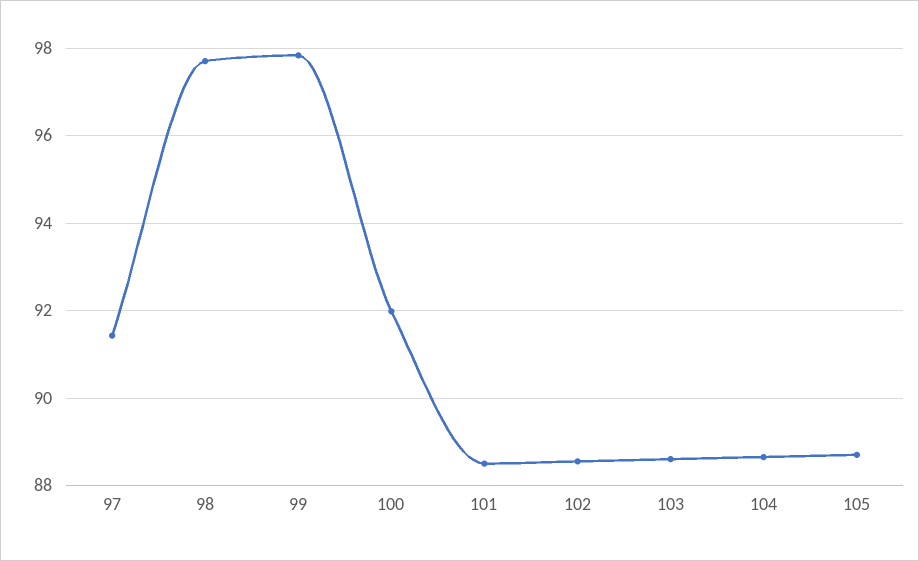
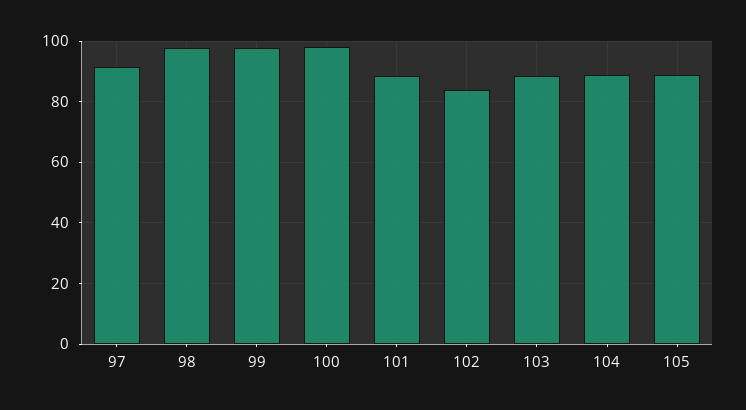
100: 92 -> 98
102: 88.6 -> 84

